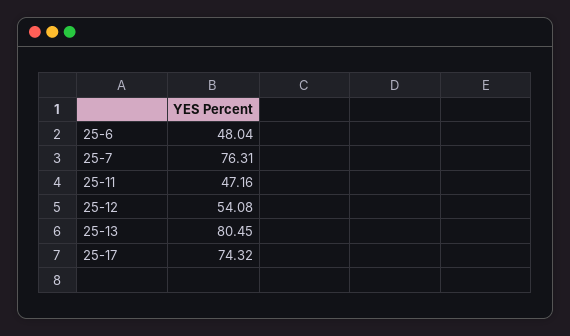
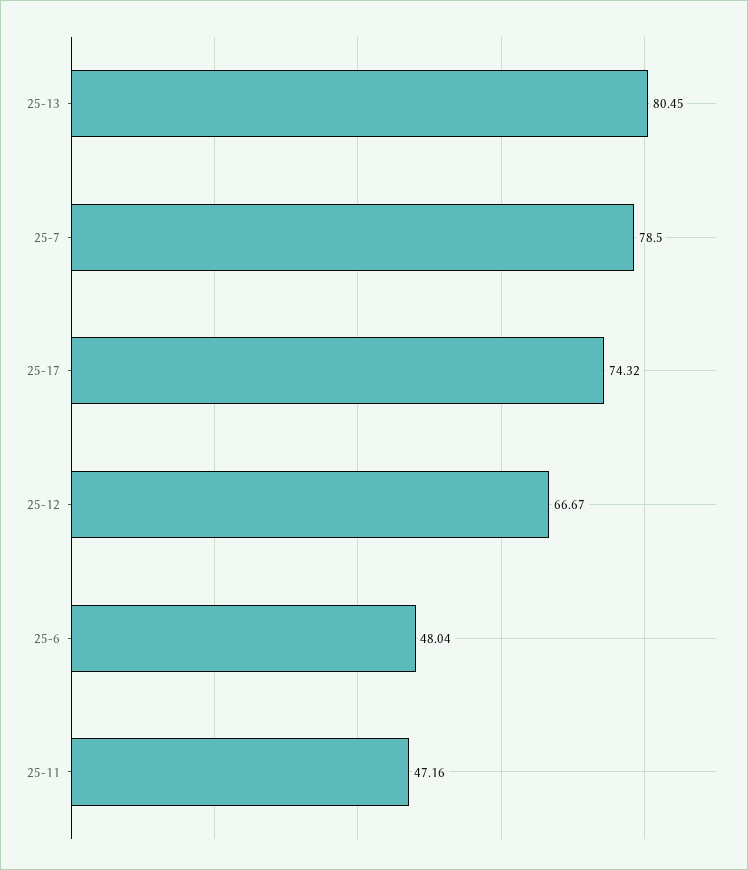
25-7: 76.31 -> 78.5
25-12: 54.08 -> 66.67

